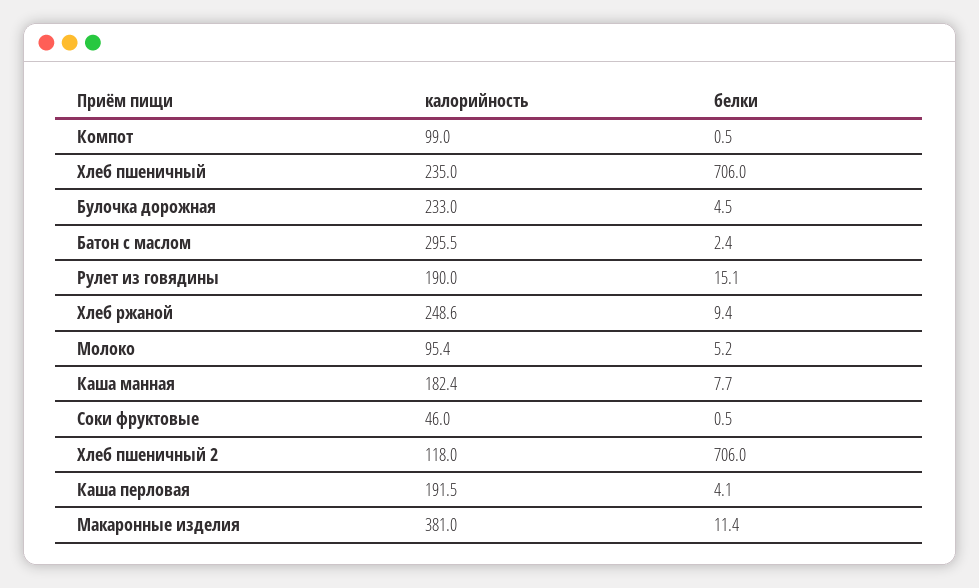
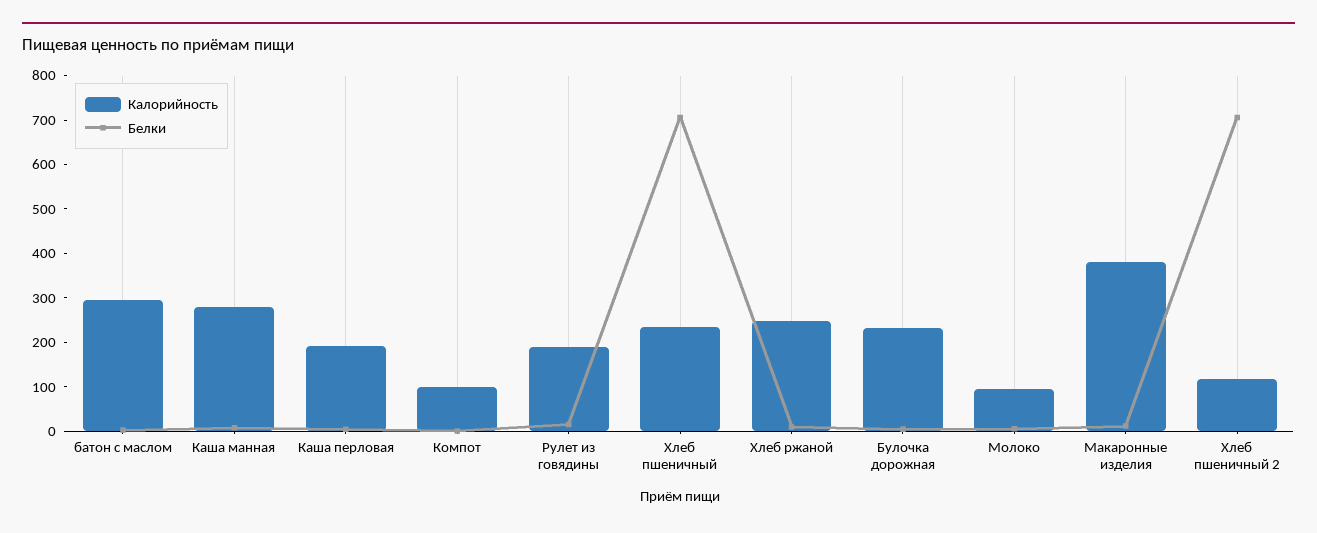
калорийность, Каша манная: 182.4 -> 280
калорийность, Соки фруктовые: 46 -> none
белки, Соки фруктовые: 0.5 -> none

